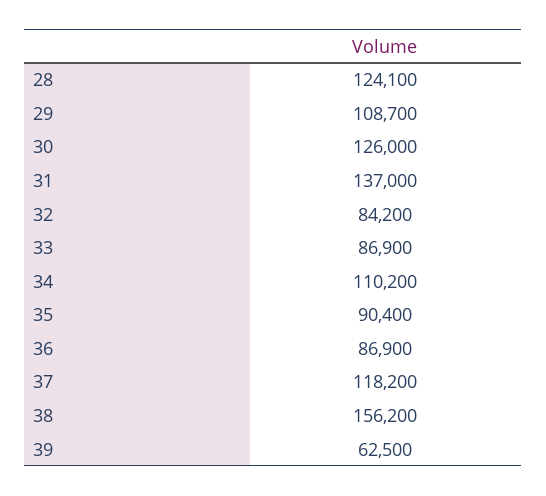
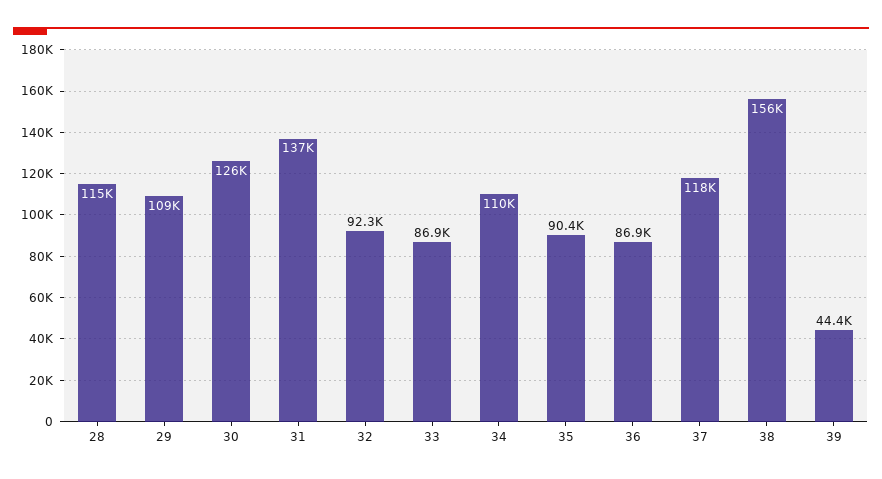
28: 124100 -> 115000
32: 84200 -> 92300
39: 62500 -> 44400

